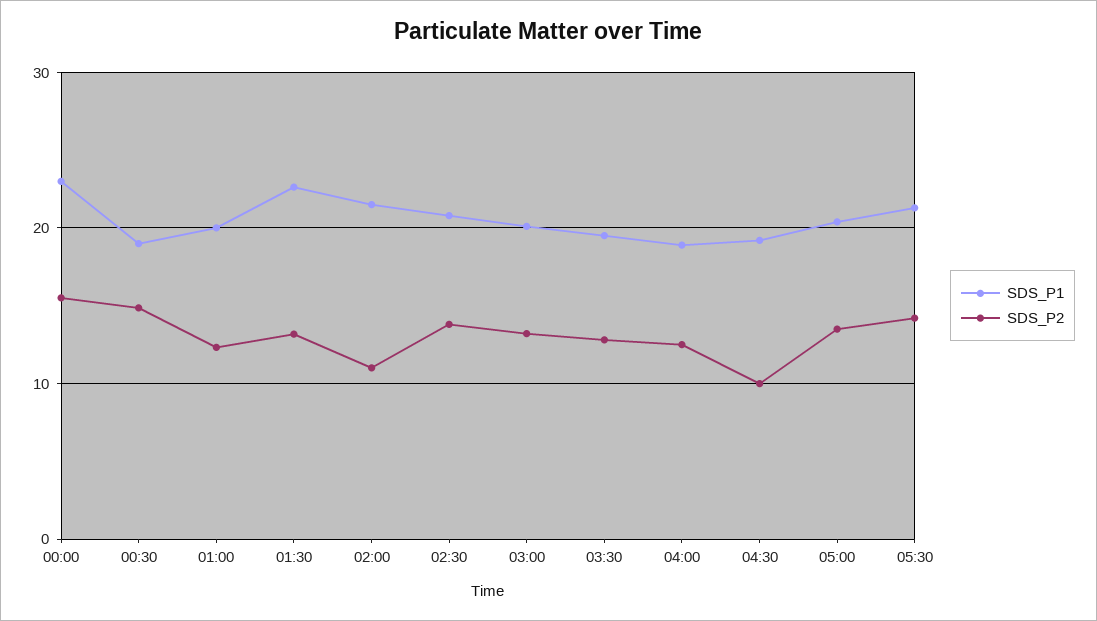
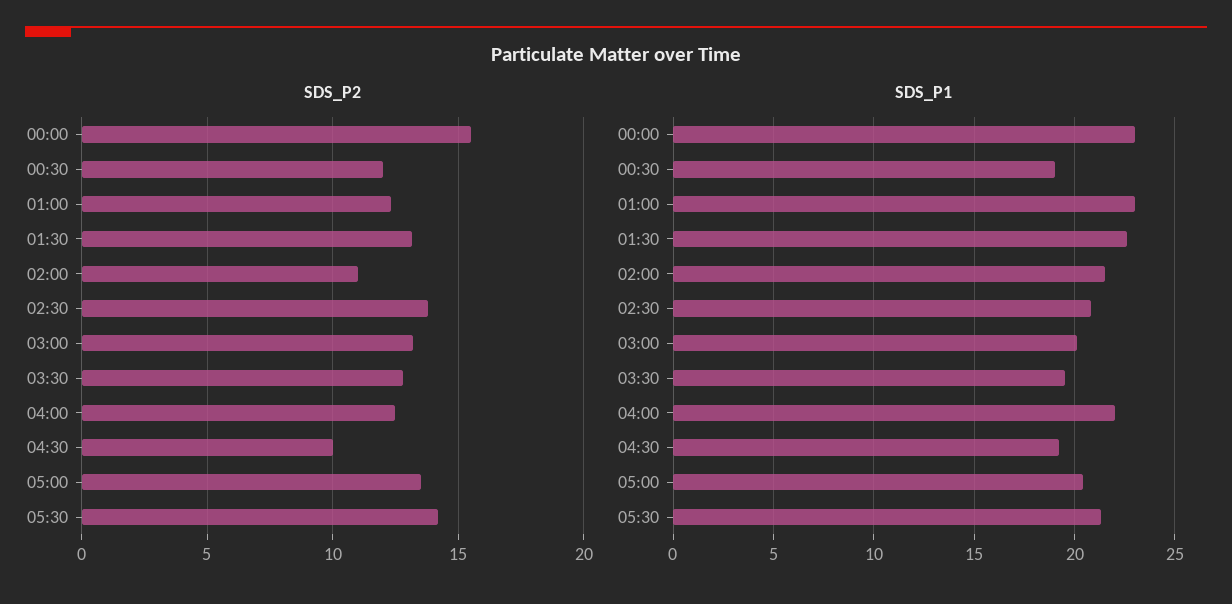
SDS_P2, 00:30: 15 -> 12
SDS_P1, 01:00: 20 -> 23
SDS_P1, 04:00: 19 -> 22

